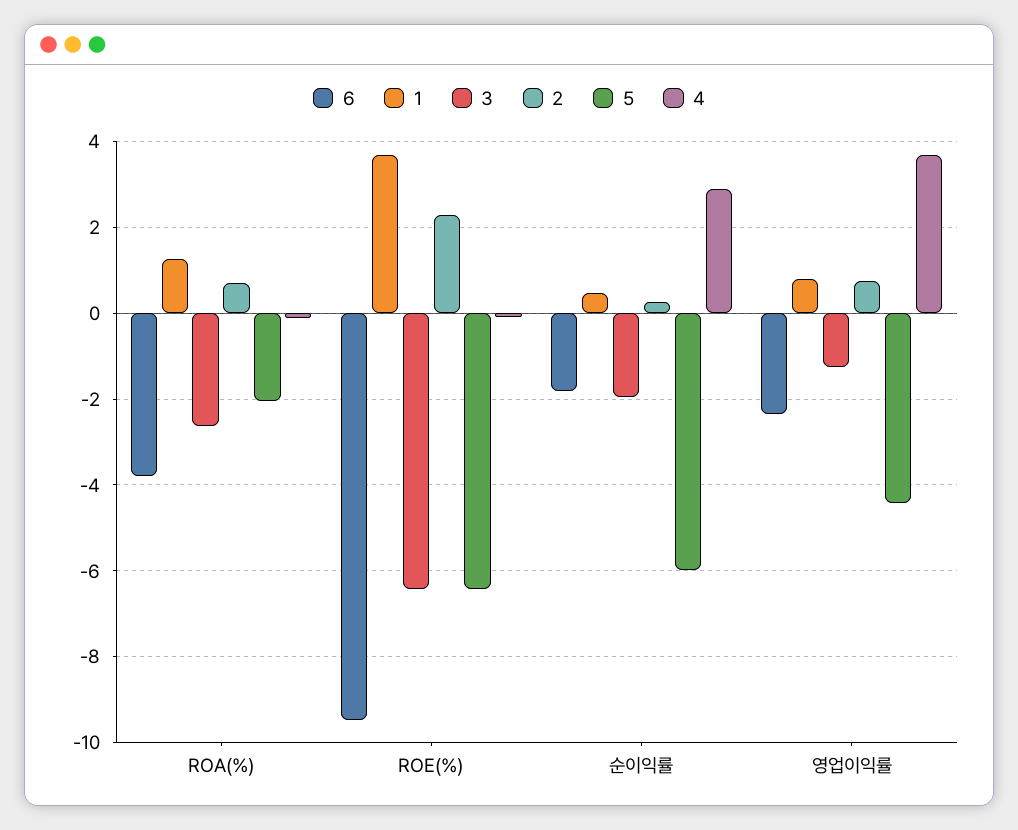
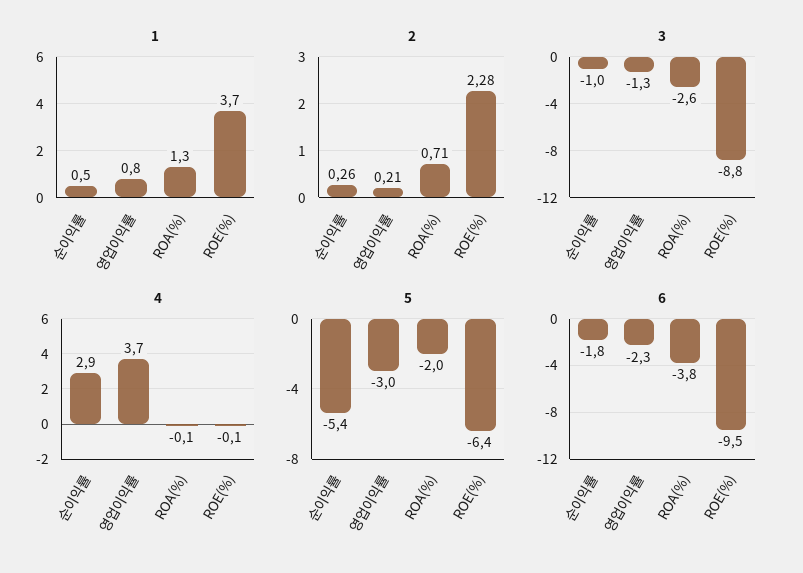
3, ROE(%): -6.4 -> -8.8
3, 순이익률: -2 -> -1
5, 순이익률: -6 -> -5.4
2, 영업이익률: 0.8 -> 0.21
5, 영업이익률: -4.4 -> -3

